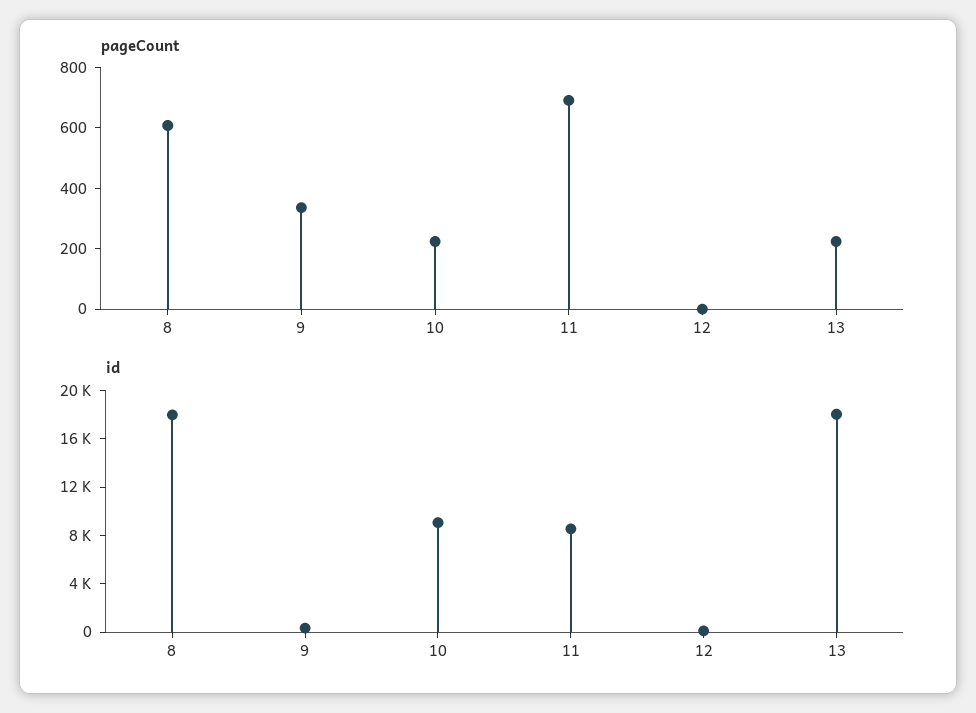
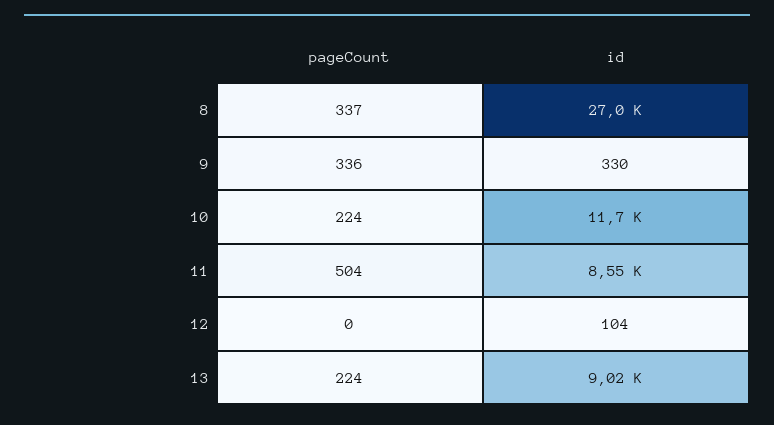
pageCount, 8: 600 -> 337
pageCount, 11: 700 -> 504
id, 8: 18000 -> 27000
id, 10: 9000 -> 11700
id, 13: 18000 -> 9020

